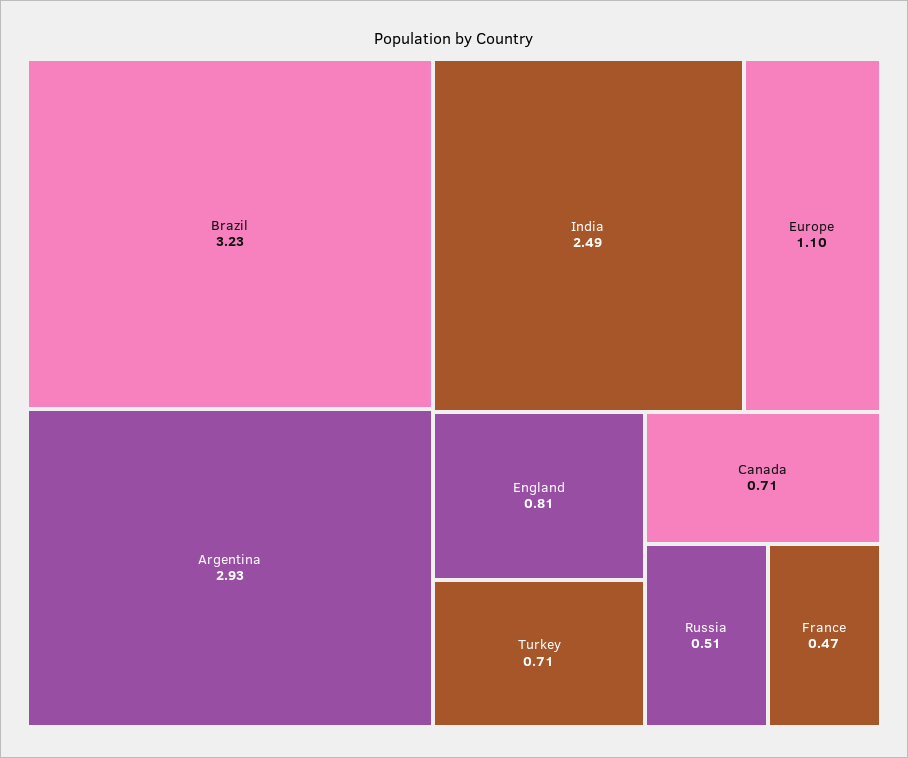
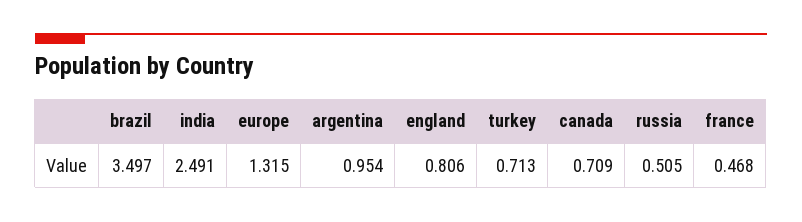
Brazil: 3.23 -> 3.497
Argentina: 2.93 -> 0.954
Europe: 1.1 -> 1.315

